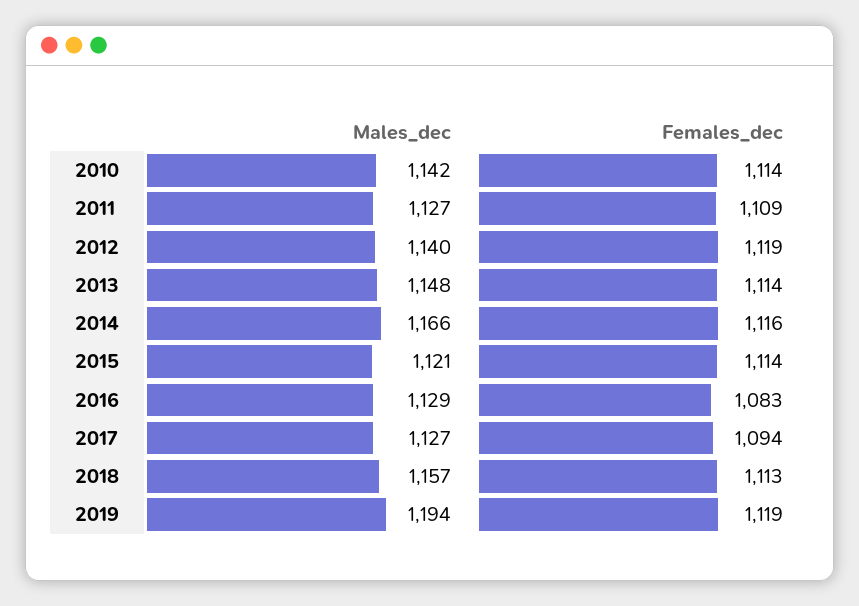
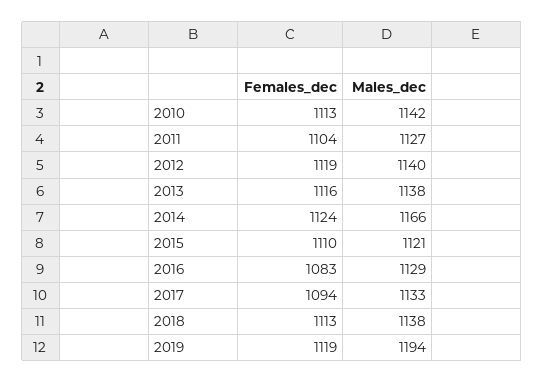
Females_dec, 2010: 1114 -> 1113
Females_dec, 2011: 1109 -> 1104
Males_dec, 2013: 1148 -> 1138
Females_dec, 2013: 1114 -> 1116
Females_dec, 2014: 1116 -> 1124
Females_dec, 2015: 1114 -> 1110
Males_dec, 2017: 1127 -> 1133
Males_dec, 2018: 1157 -> 1138

